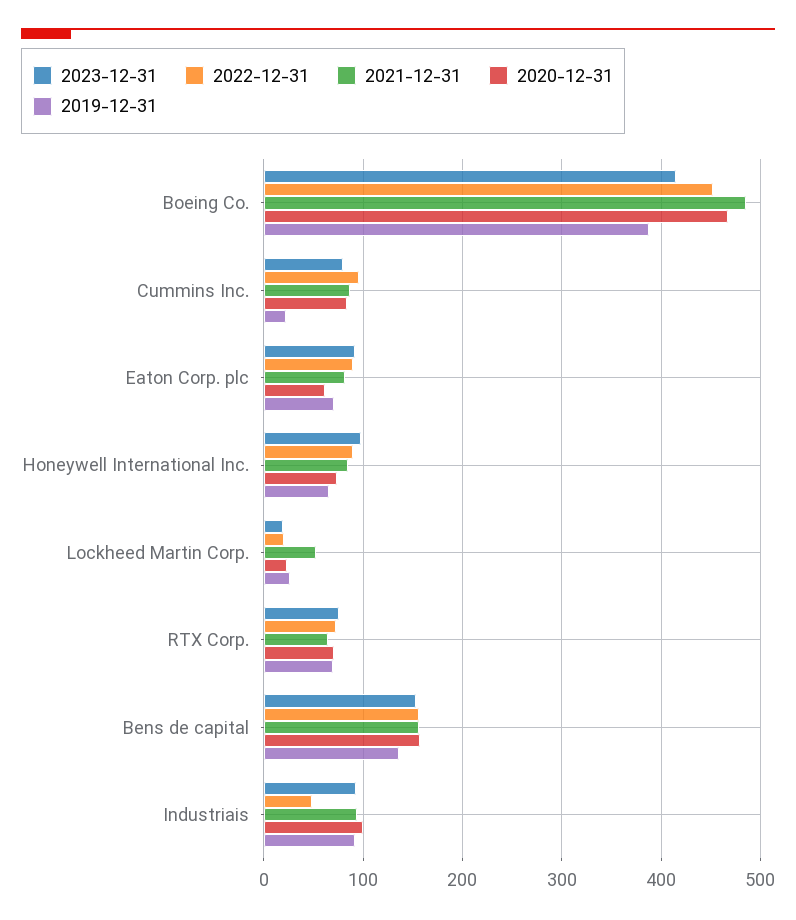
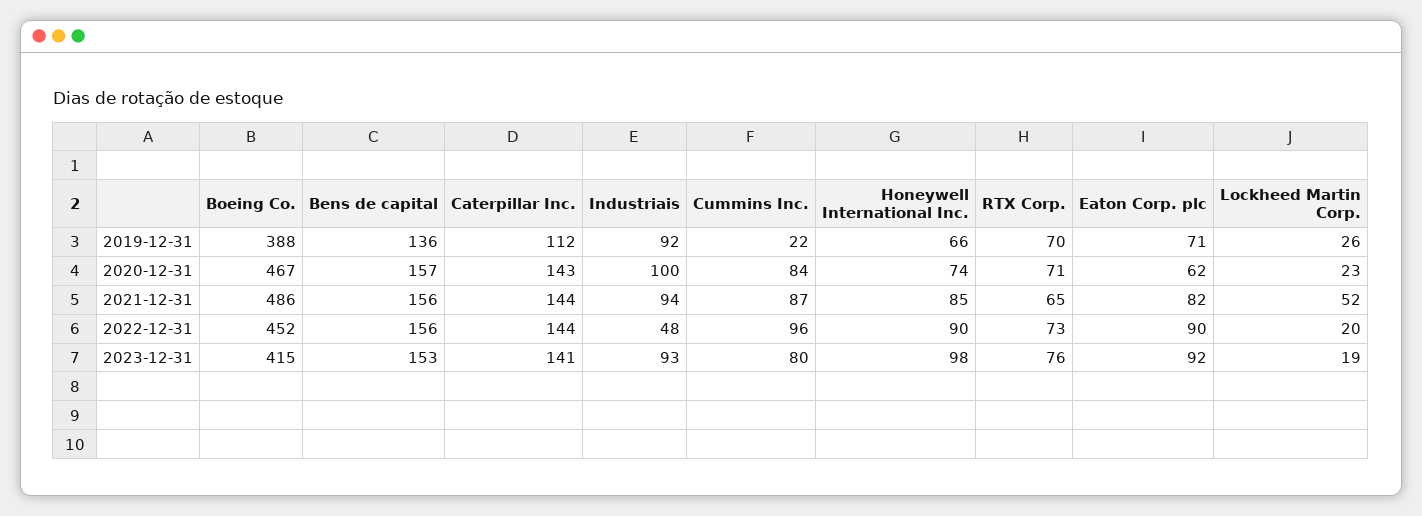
2019-12-31, Caterpillar Inc.: none -> 112
2020-12-31, Caterpillar Inc.: none -> 143
2021-12-31, Caterpillar Inc.: none -> 144
2022-12-31, Caterpillar Inc.: none -> 144
2023-12-31, Caterpillar Inc.: none -> 141

